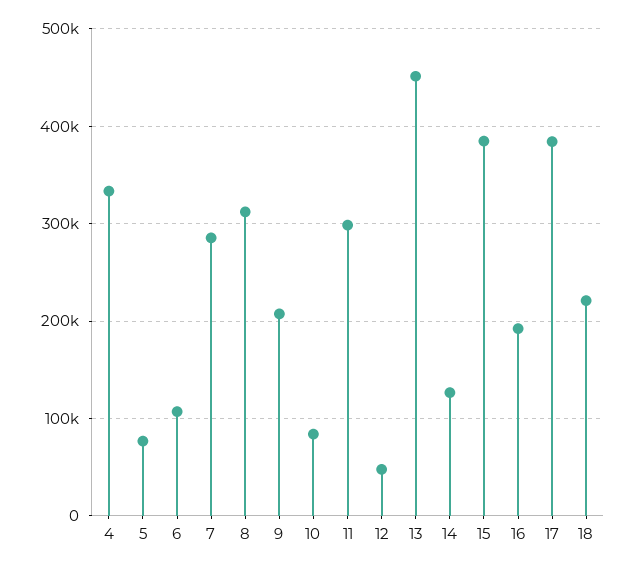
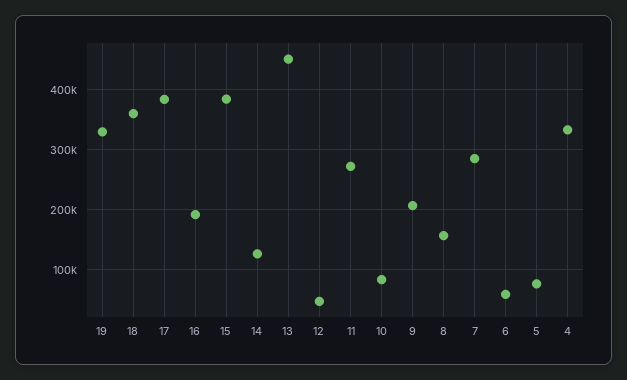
6: 110000 -> 60000
8: 310000 -> 160000
11: 300000 -> 270000
18: 220000 -> 360000
19: none -> 330000

